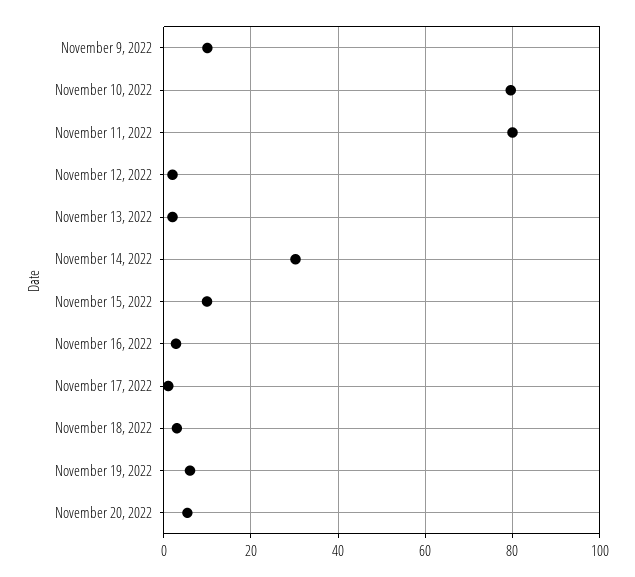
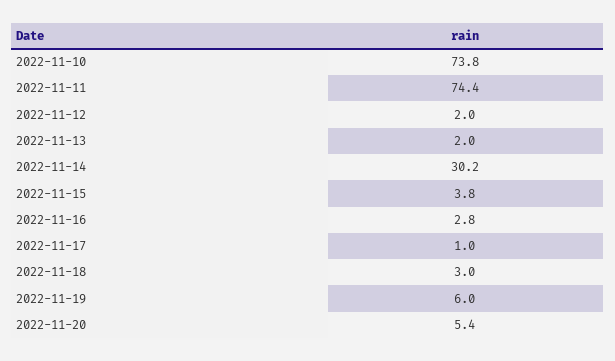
November 9, 2022: 10 -> none
November 10, 2022: 80 -> 73.8
November 11, 2022: 80 -> 74.4
November 15, 2022: 10 -> 3.8

